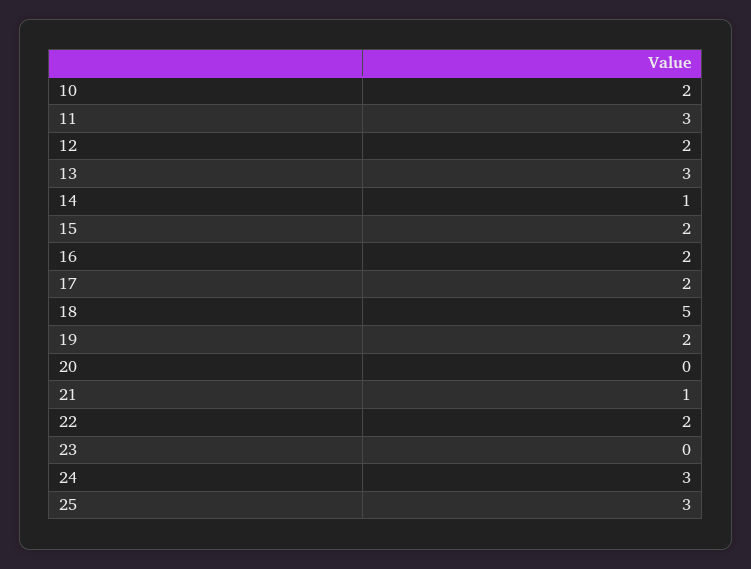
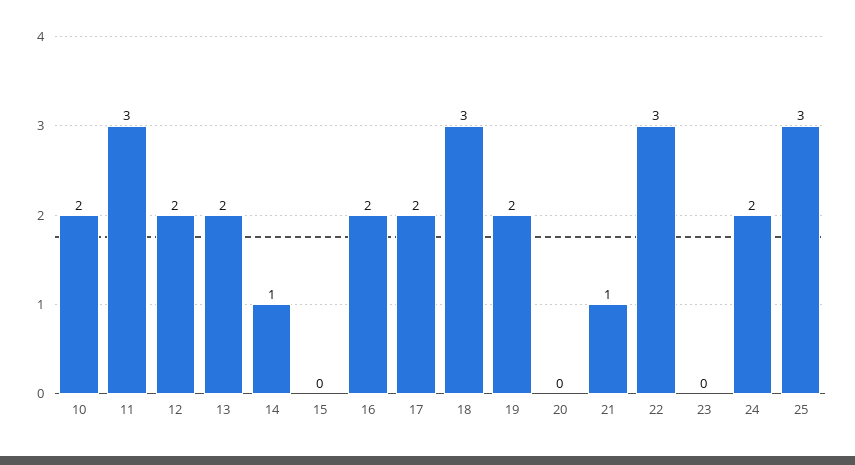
13: 3 -> 2
15: 2 -> 0
18: 5 -> 3
22: 2 -> 3
24: 3 -> 2

